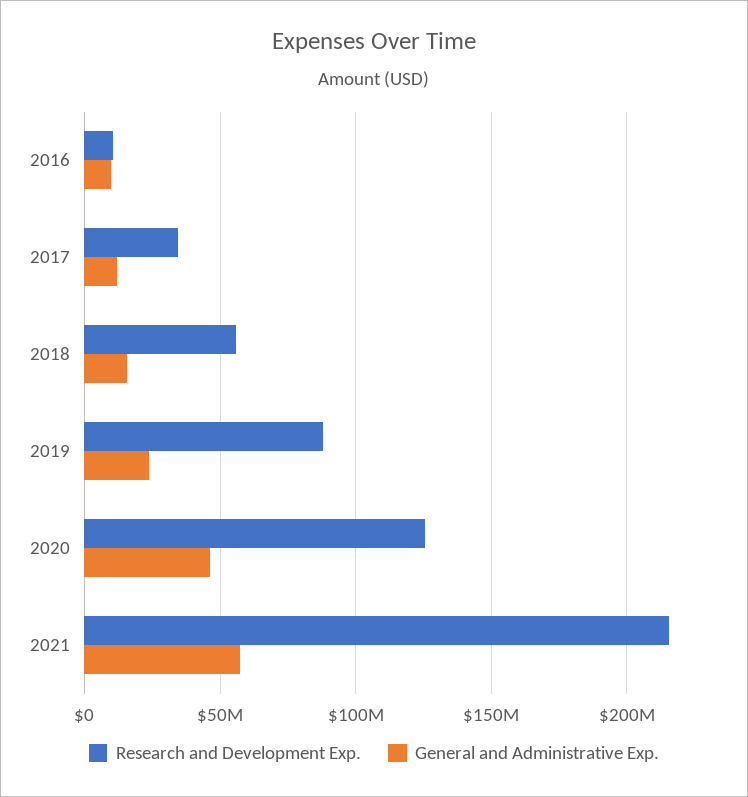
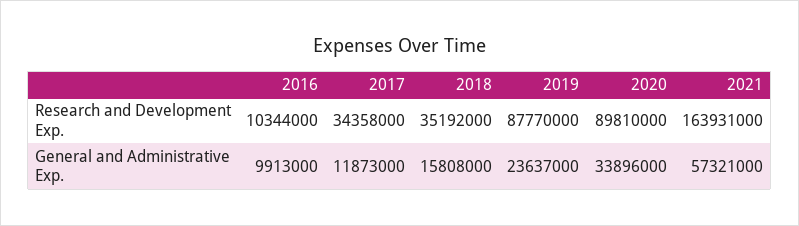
Research and Development Exp., 2018: 55000000 -> 35192000
Research and Development Exp., 2020: 125000000 -> 89810000
General and Administrative Exp., 2020: 45000000 -> 33896000
Research and Development Exp., 2021: 215000000 -> 163931000

